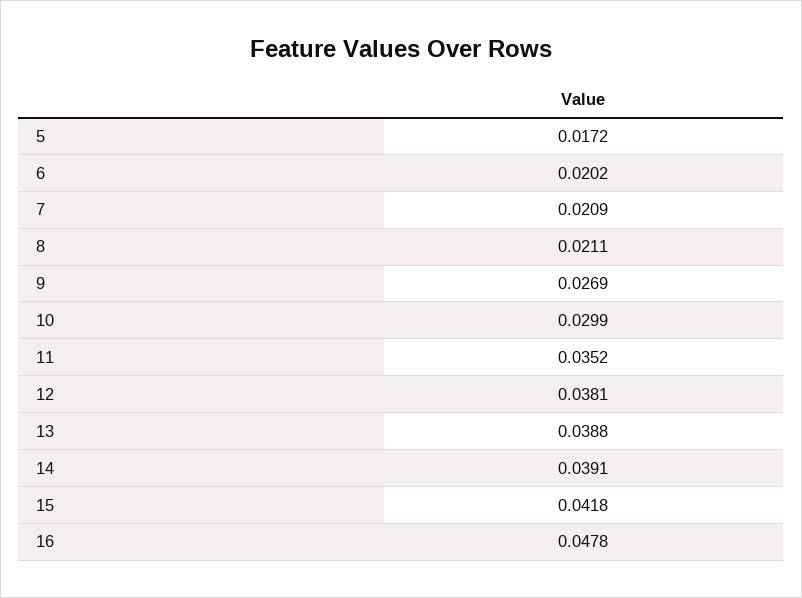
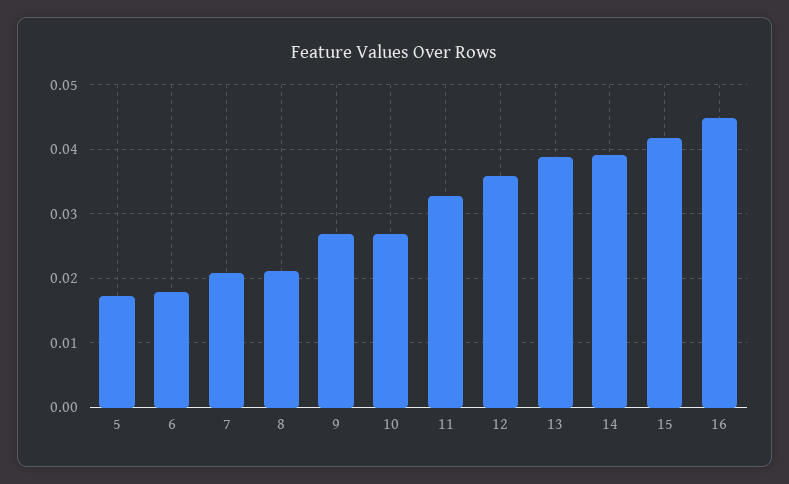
6: 0.0202 -> 0.018
10: 0.0299 -> 0.027
11: 0.0352 -> 0.033
12: 0.0381 -> 0.036
16: 0.0478 -> 0.045

